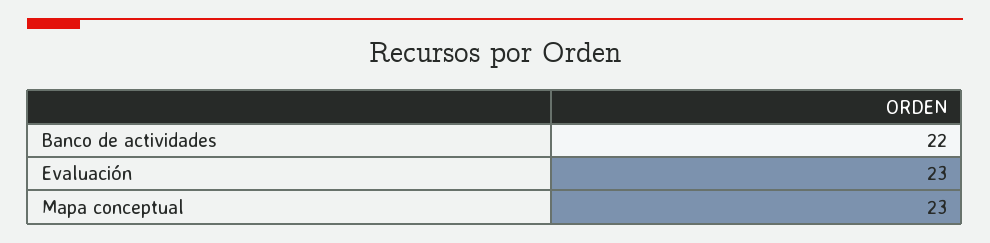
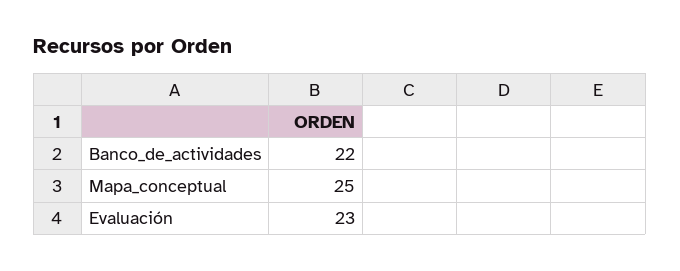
Mapa conceptual: 23 -> 25

